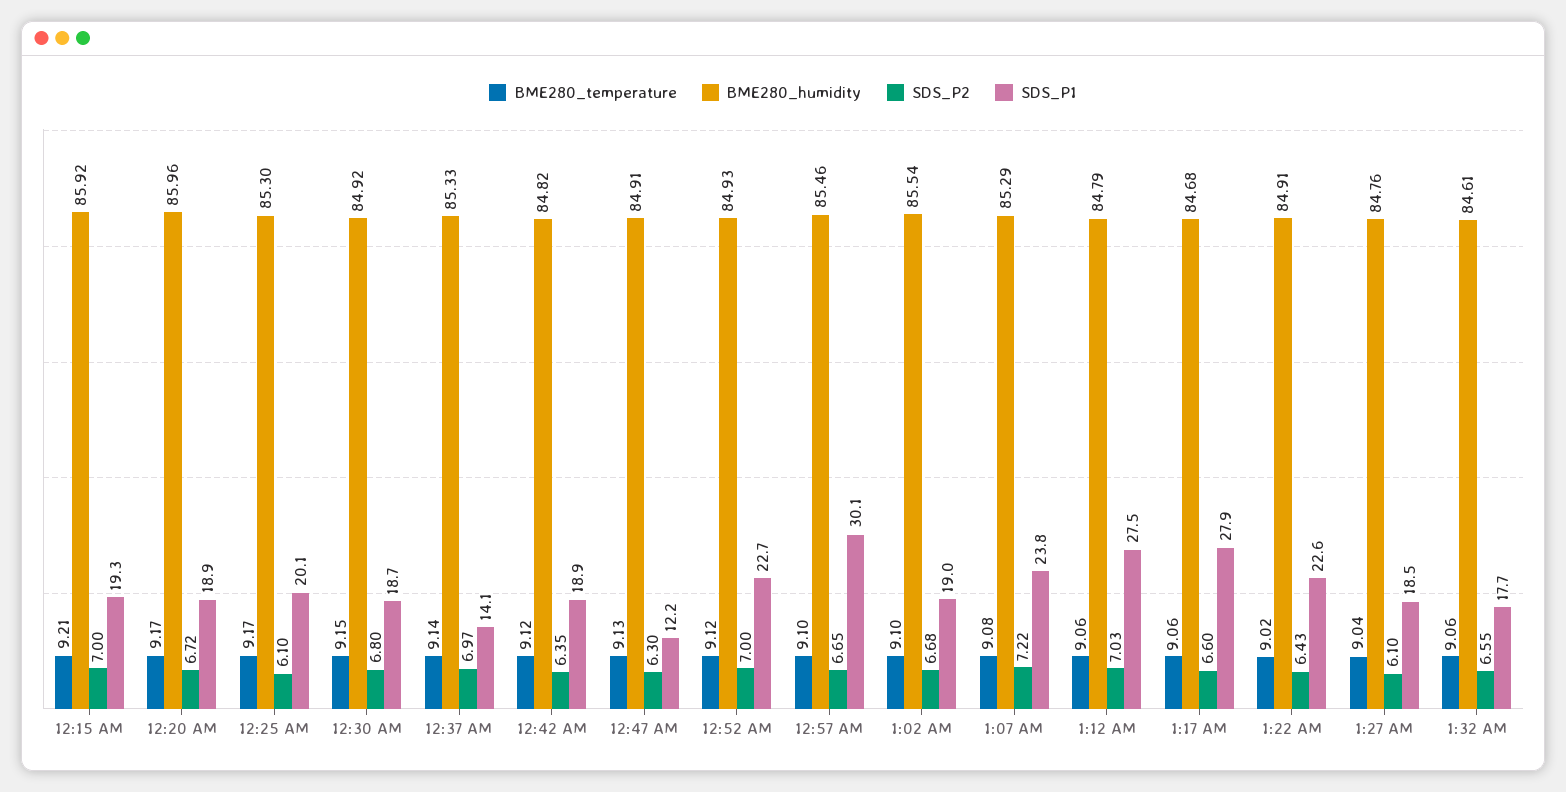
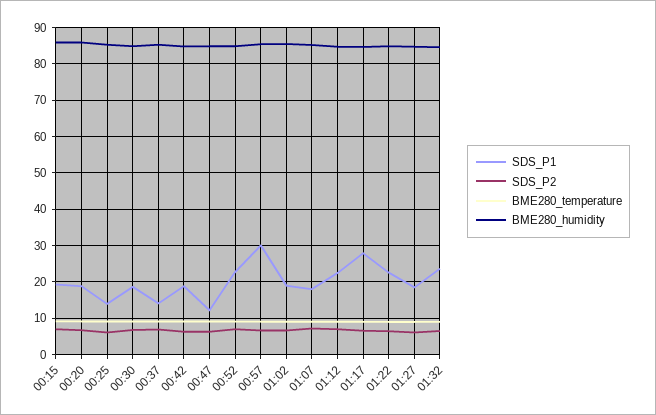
SDS_P1, 12:25 AM: 20.1 -> 14
SDS_P1, 1:07 AM: 23.8 -> 18
SDS_P1, 1:12 AM: 27.5 -> 22
SDS_P1, 1:32 AM: 17.7 -> 24

